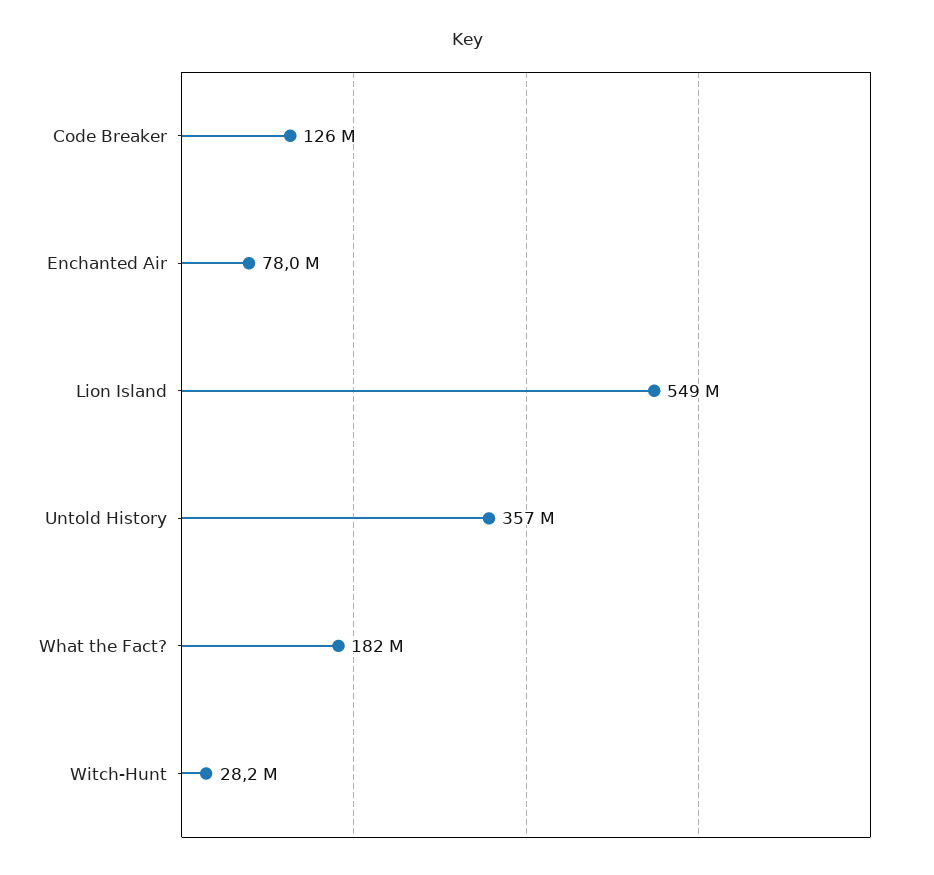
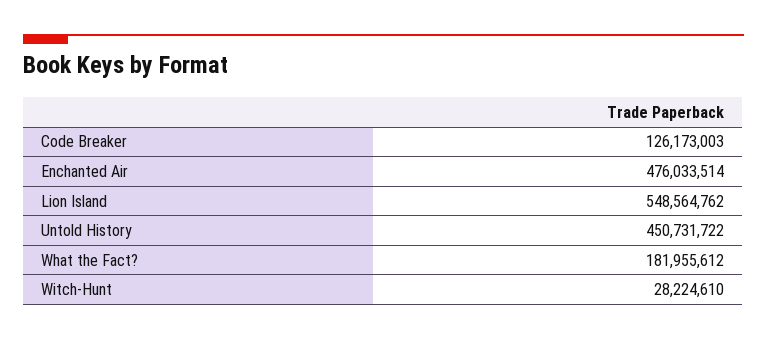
Enchanted Air: 78000000 -> 476033514
Untold History: 357000000 -> 450731722

